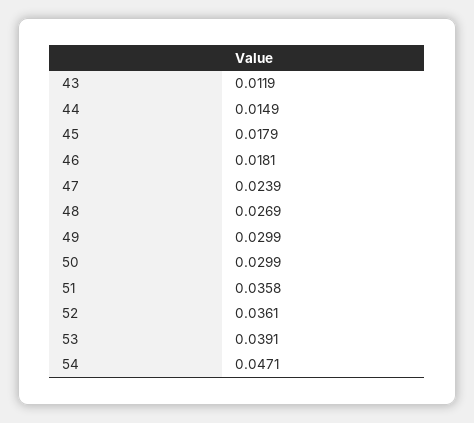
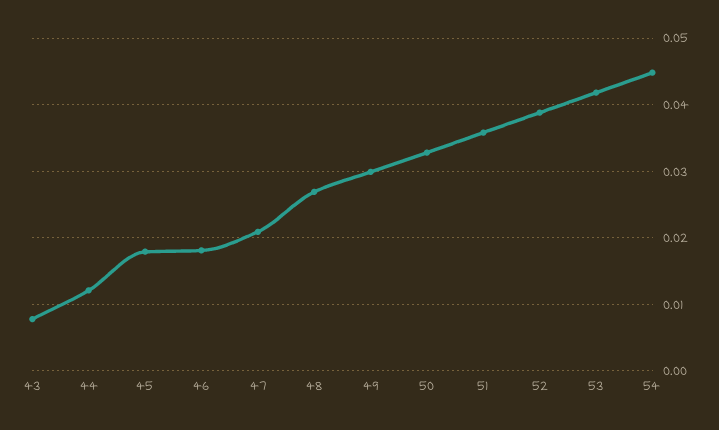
43: 0.0119 -> 0.008
44: 0.0149 -> 0.012
47: 0.0239 -> 0.021
50: 0.0299 -> 0.033
52: 0.0361 -> 0.039
53: 0.0391 -> 0.042
54: 0.0471 -> 0.045

